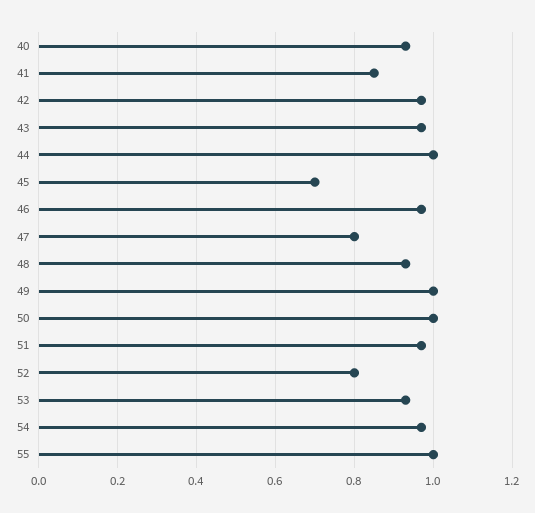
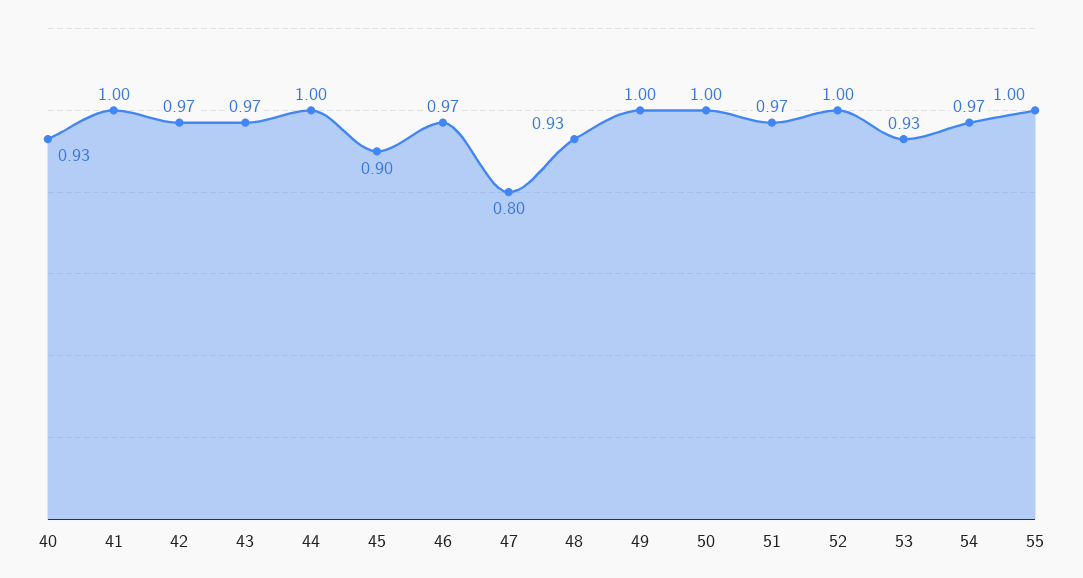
41: 0.85 -> 1
45: 0.7 -> 0.9
52: 0.8 -> 1

